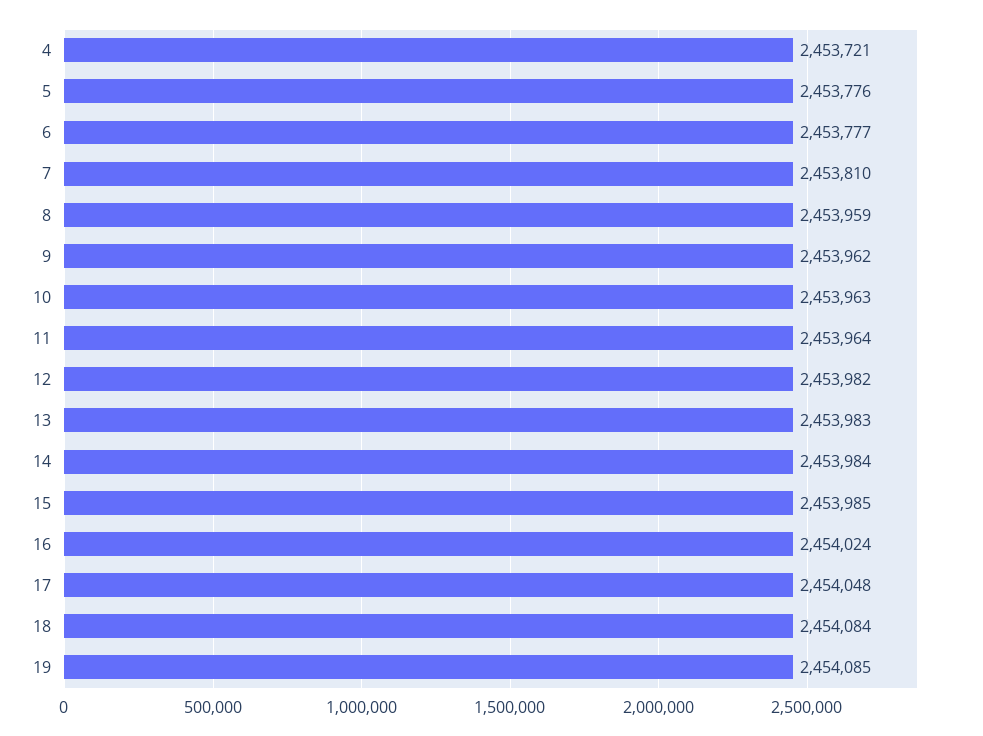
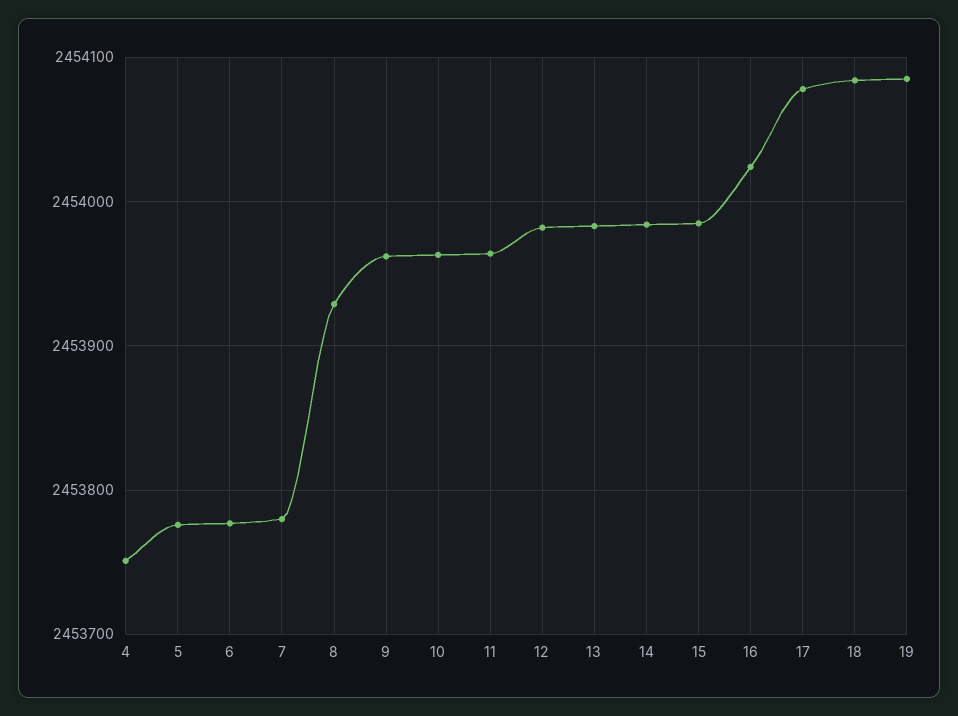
4: 2453721 -> 2453750
7: 2453810 -> 2453780
8: 2453959 -> 2453930
17: 2454048 -> 2454080

